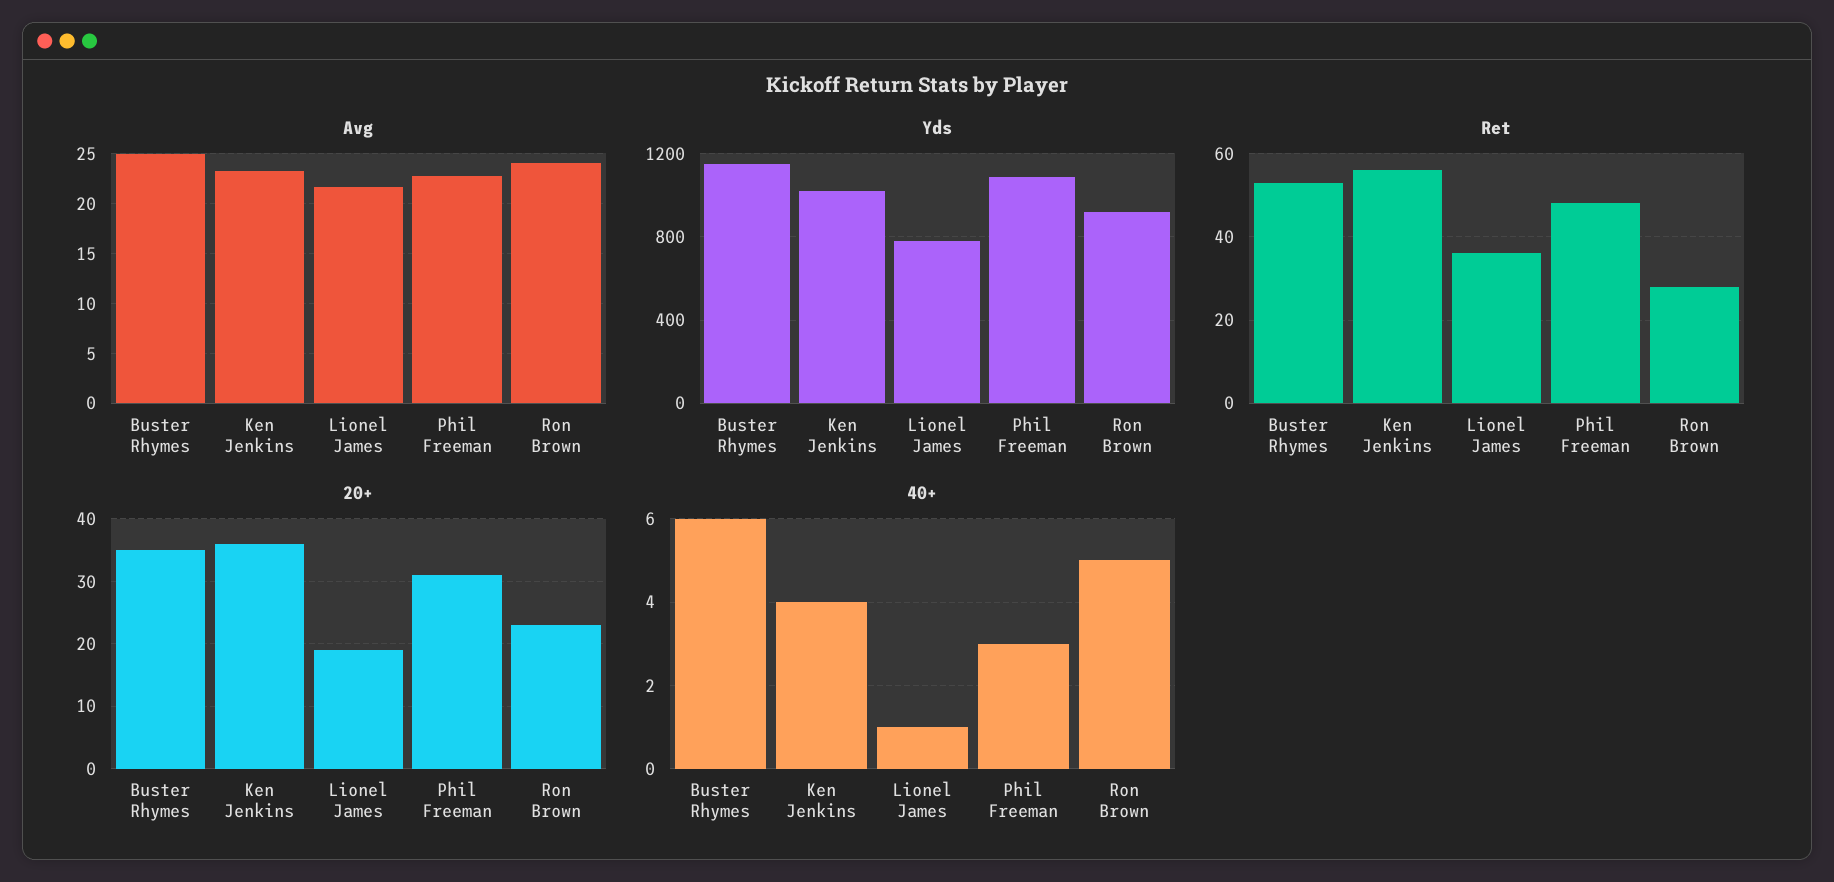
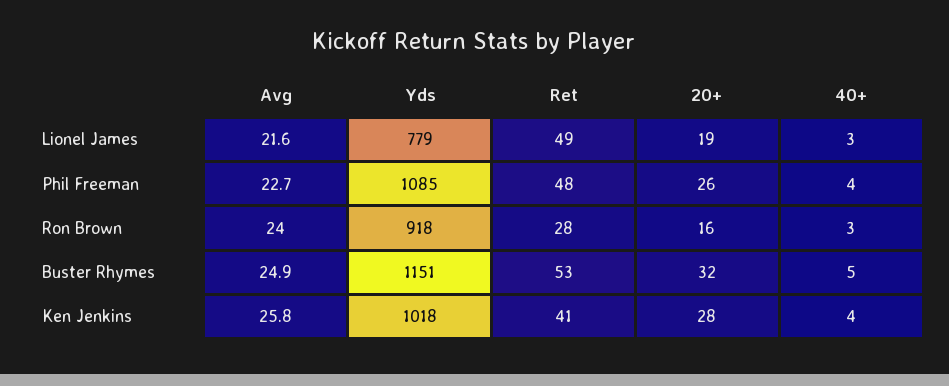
Avg, Ken Jenkins: 23 -> 25.8
Ret, Ken Jenkins: 55 -> 41
Ret, Lionel James: 35 -> 49
20+, Buster Rhymes: 35 -> 32
20+, Ken Jenkins: 36 -> 28
20+, Phil Freeman: 31 -> 26
20+, Ron Brown: 23 -> 16
40+, Buster Rhymes: 6 -> 5
40+, Lionel James: 1 -> 3
40+, Phil Freeman: 3 -> 4
40+, Ron Brown: 5 -> 3

